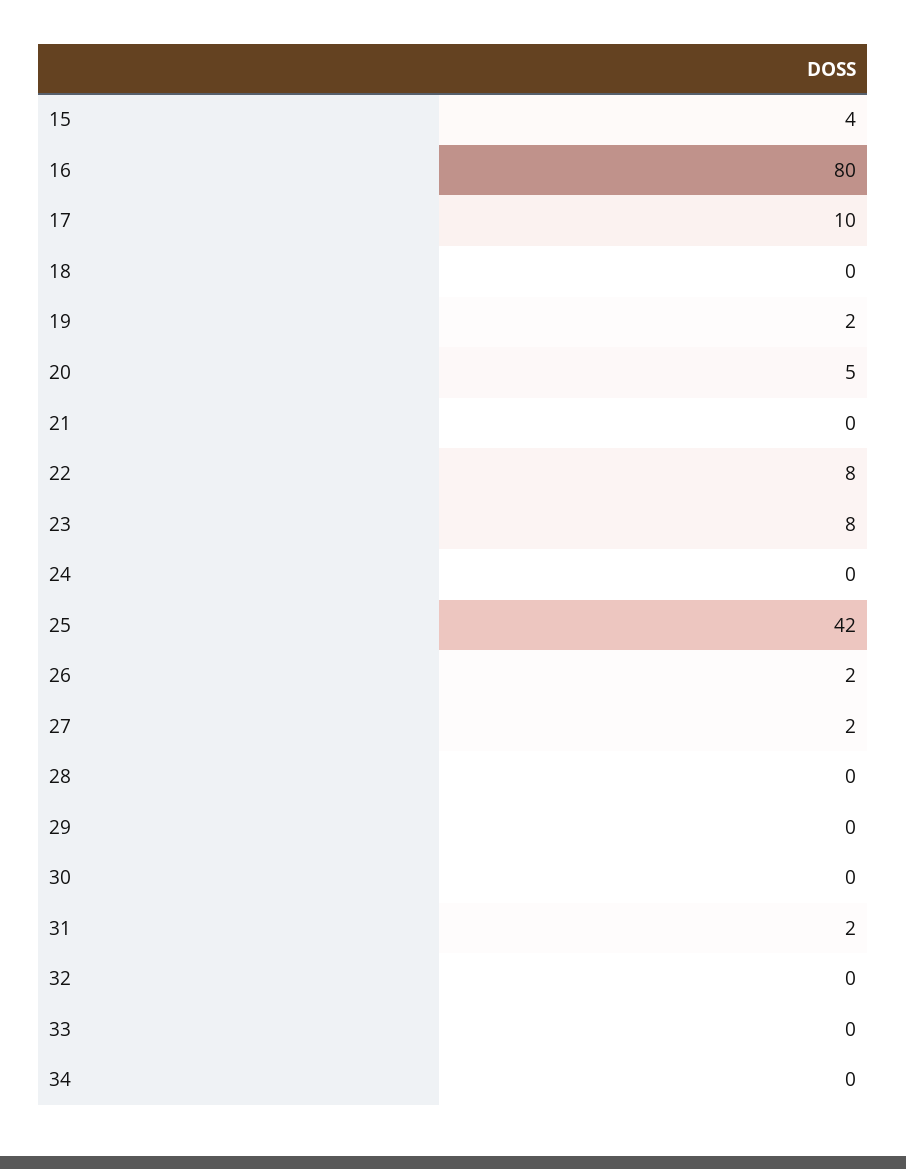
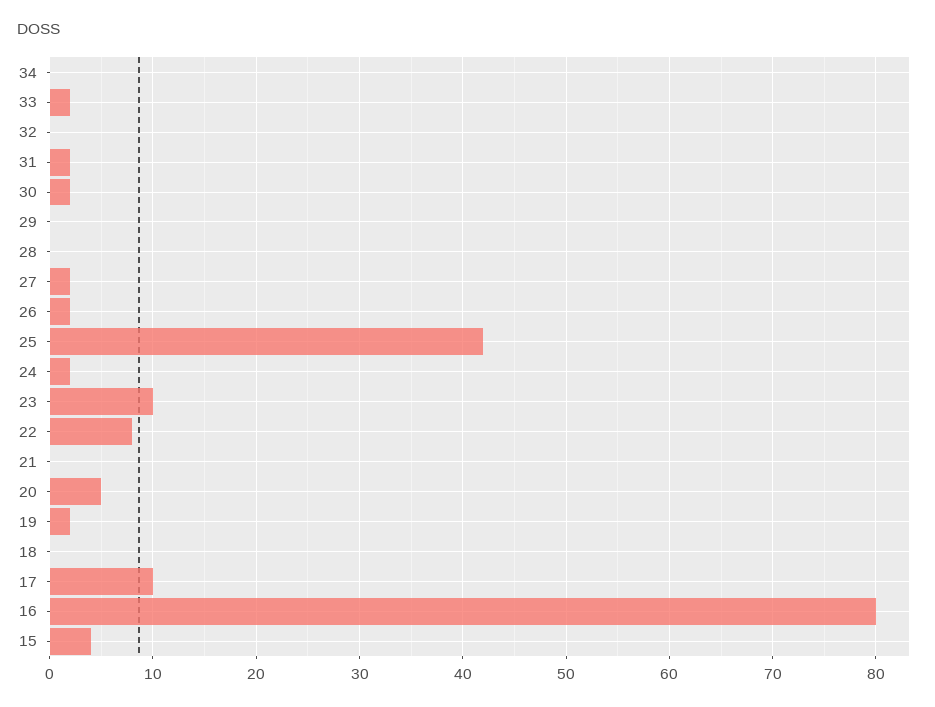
23: 8 -> 10
24: 0 -> 2
30: 0 -> 2
33: 0 -> 2

